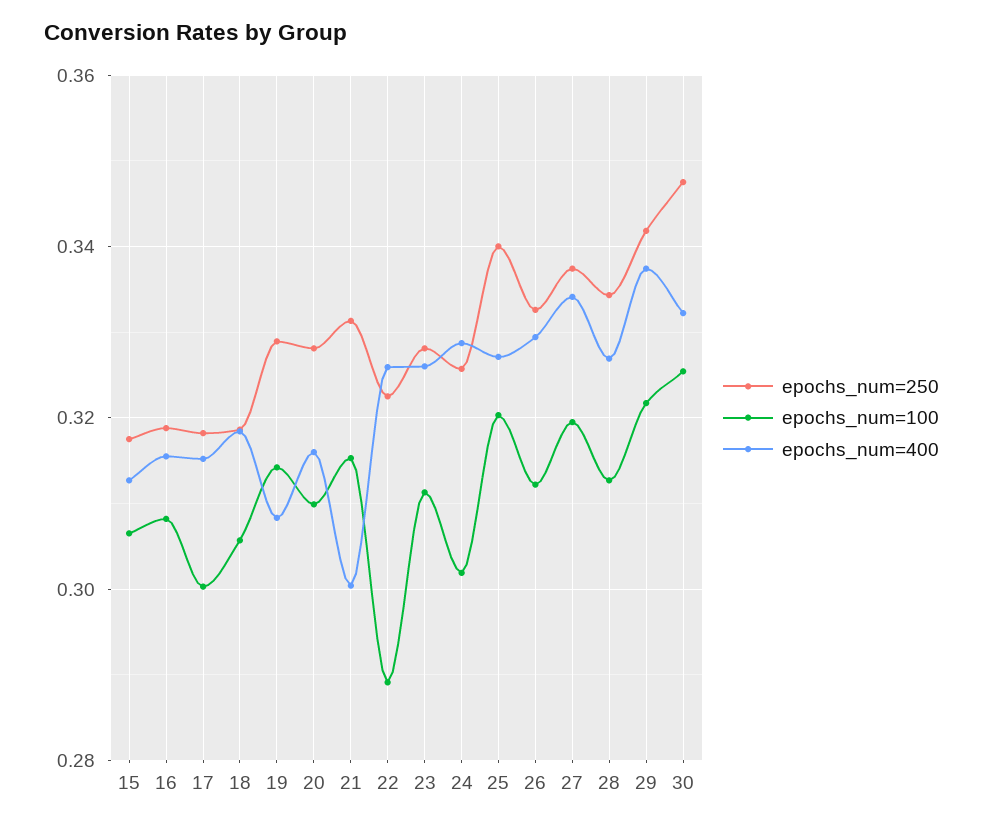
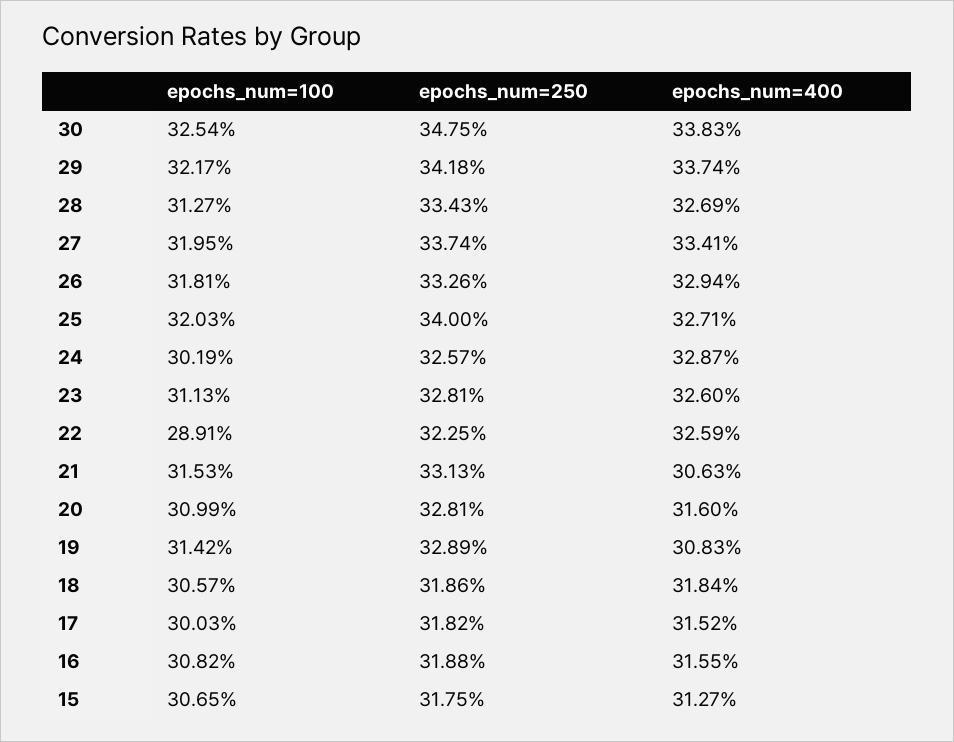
epochs_num=400, 21: 0.3 -> 0.3063
epochs_num=100, 26: 0.312 -> 0.3181
epochs_num=400, 30: 0.332 -> 0.3383

